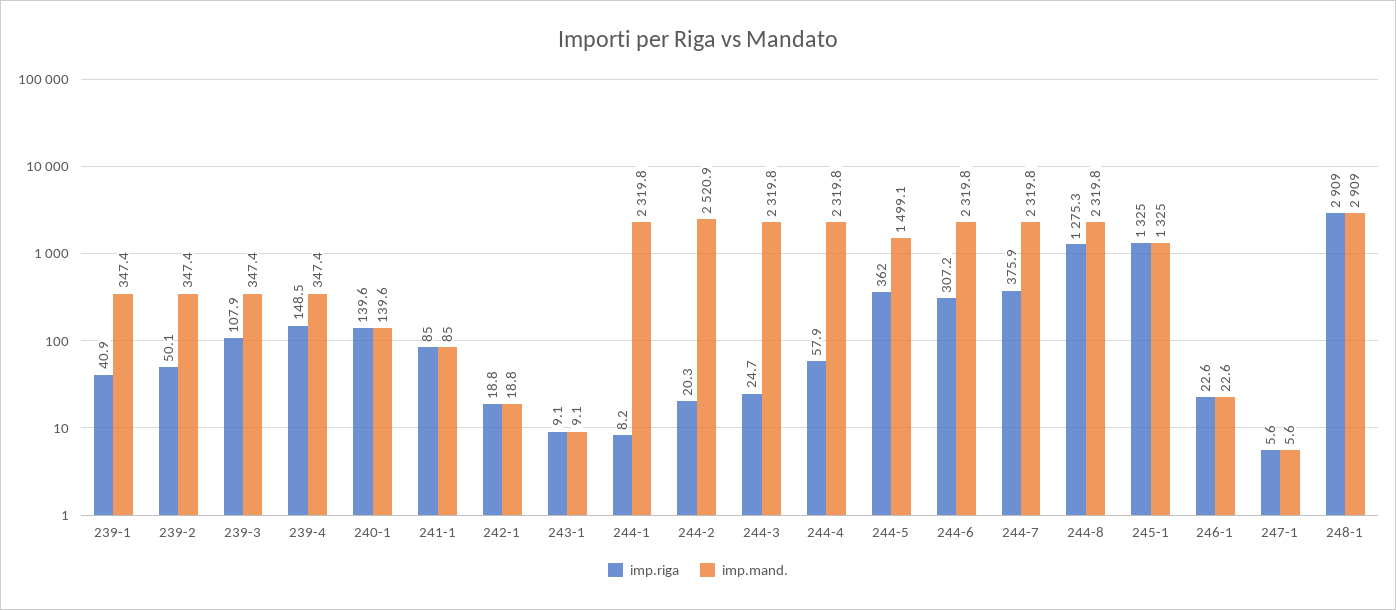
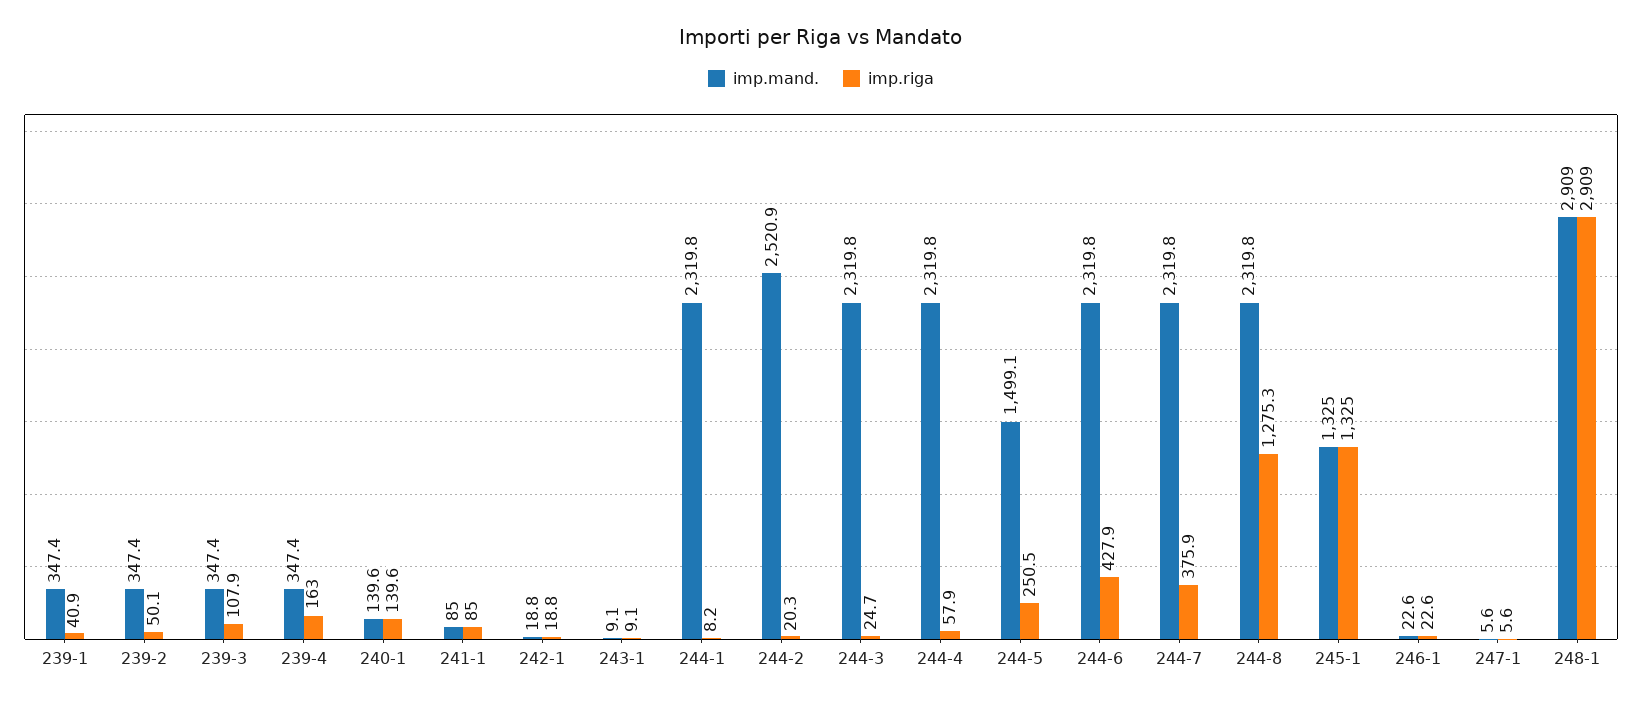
imp.riga, 239-4: 148.5 -> 163
imp.riga, 244-5: 362 -> 250.5
imp.riga, 244-6: 307.2 -> 427.9

